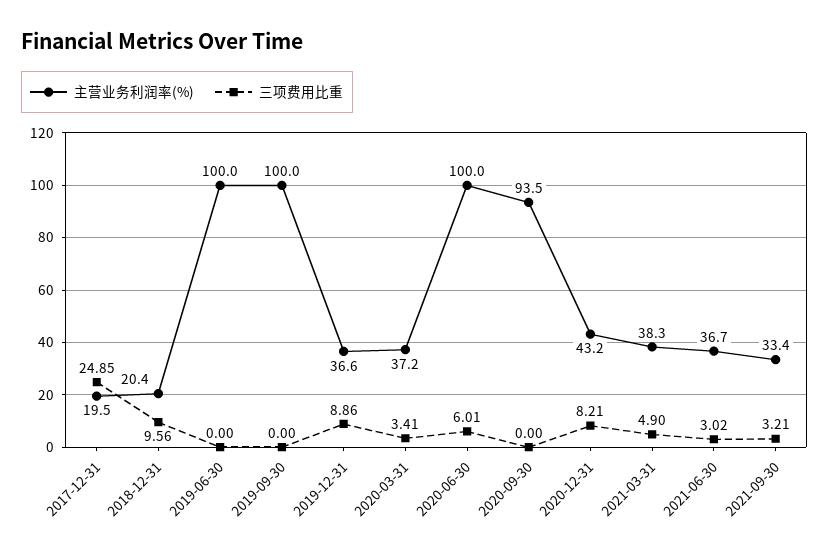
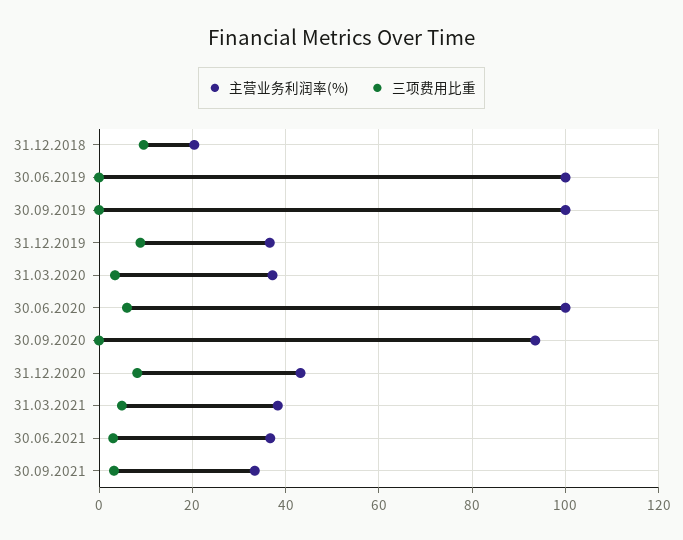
主营业务利润率(%), 2017-12-31: 19.5 -> none
三项费用比重, 2017-12-31: 24.85 -> none

